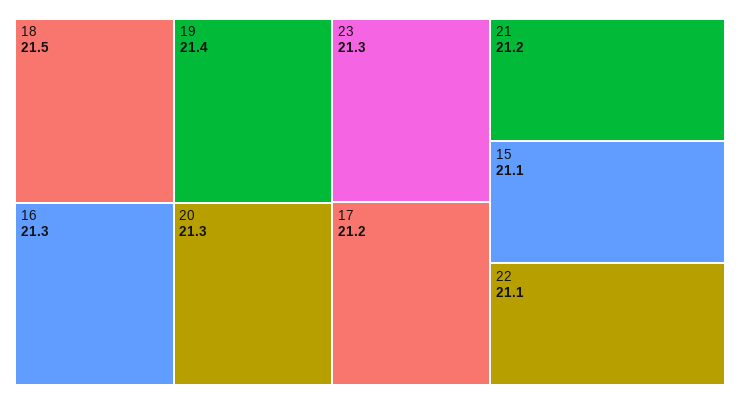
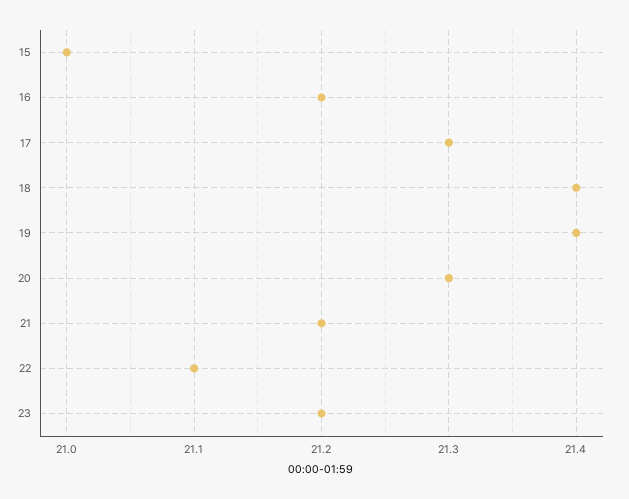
18: 21.5 -> 21.4
16: 21.3 -> 21.2
23: 21.3 -> 21.2
17: 21.2 -> 21.3
15: 21.1 -> 21

